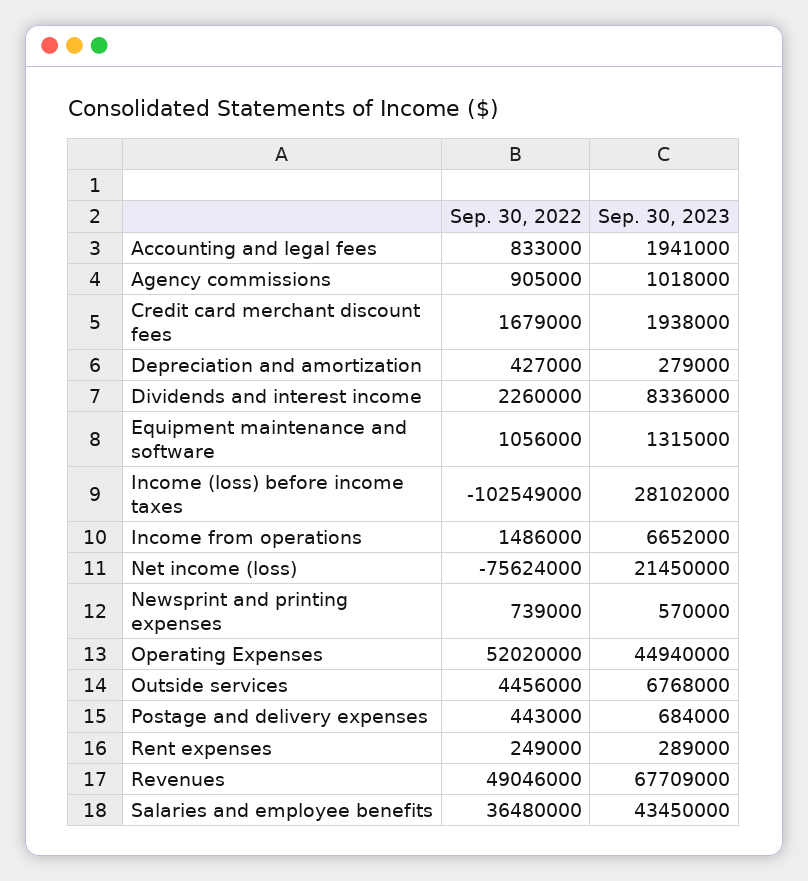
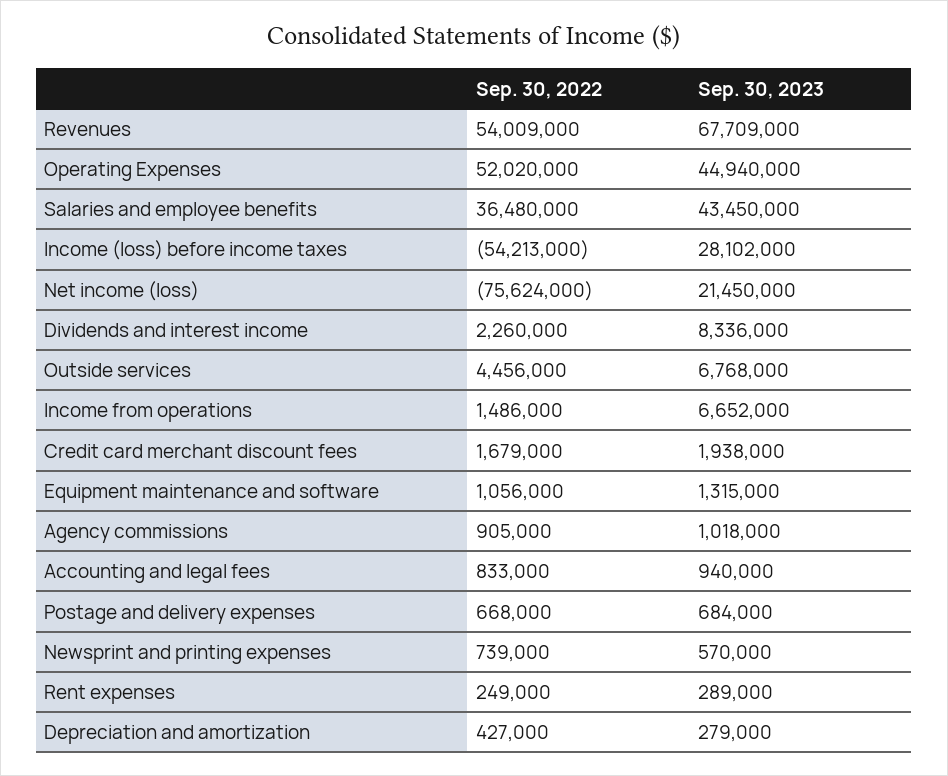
Sep. 30, 2023, Accounting and legal fees: 1941000 -> 940000
Sep. 30, 2022, Income (loss) before income taxes: -102549000 -> -54213000
Sep. 30, 2022, Postage and delivery expenses: 443000 -> 668000
Sep. 30, 2022, Revenues: 49046000 -> 54009000

